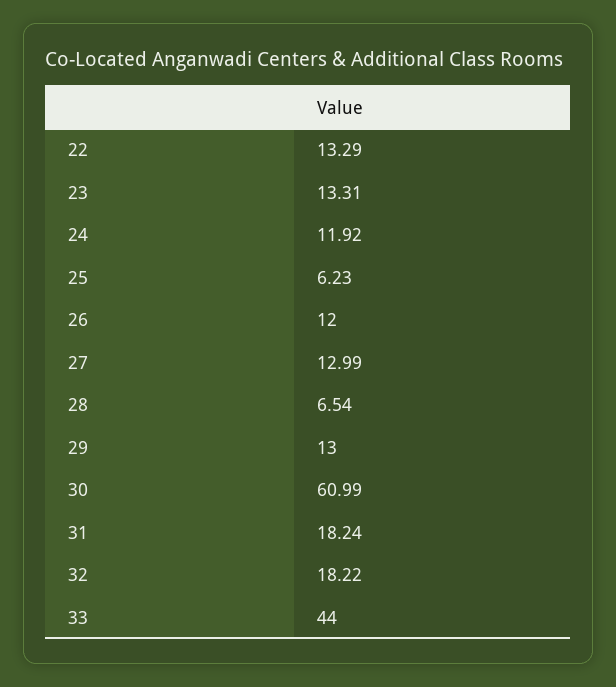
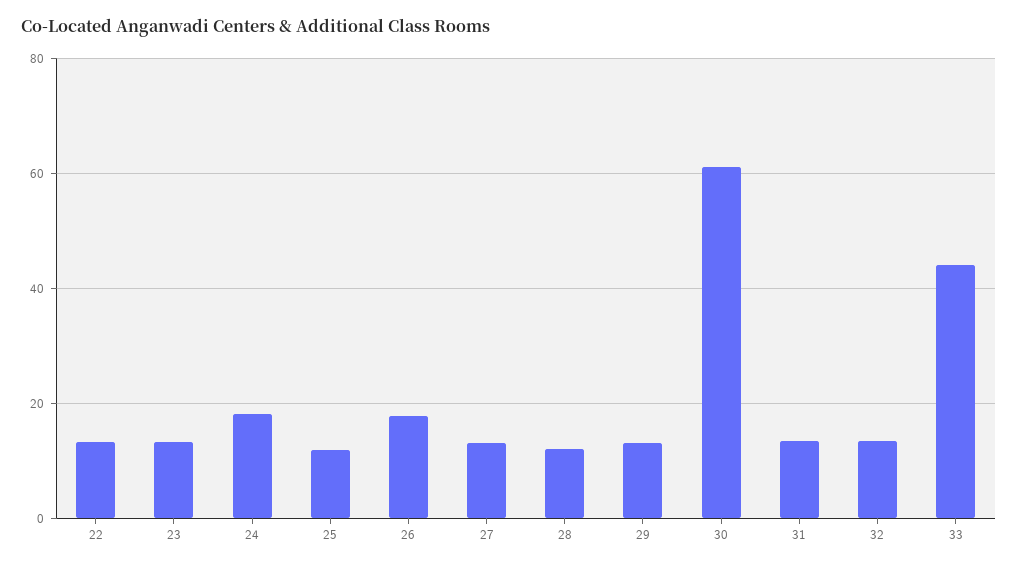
24: 11.92 -> 18
25: 6.23 -> 12
26: 12 -> 18
28: 6.54 -> 12
31: 18.24 -> 14
32: 18.22 -> 14

